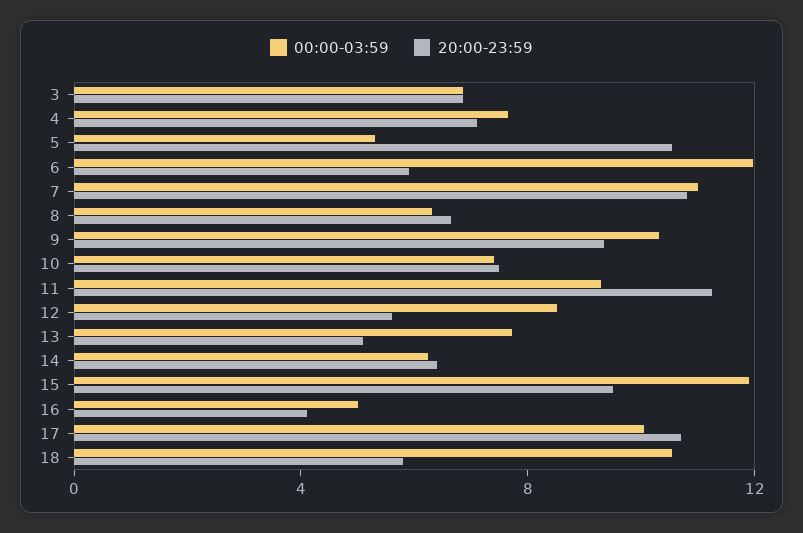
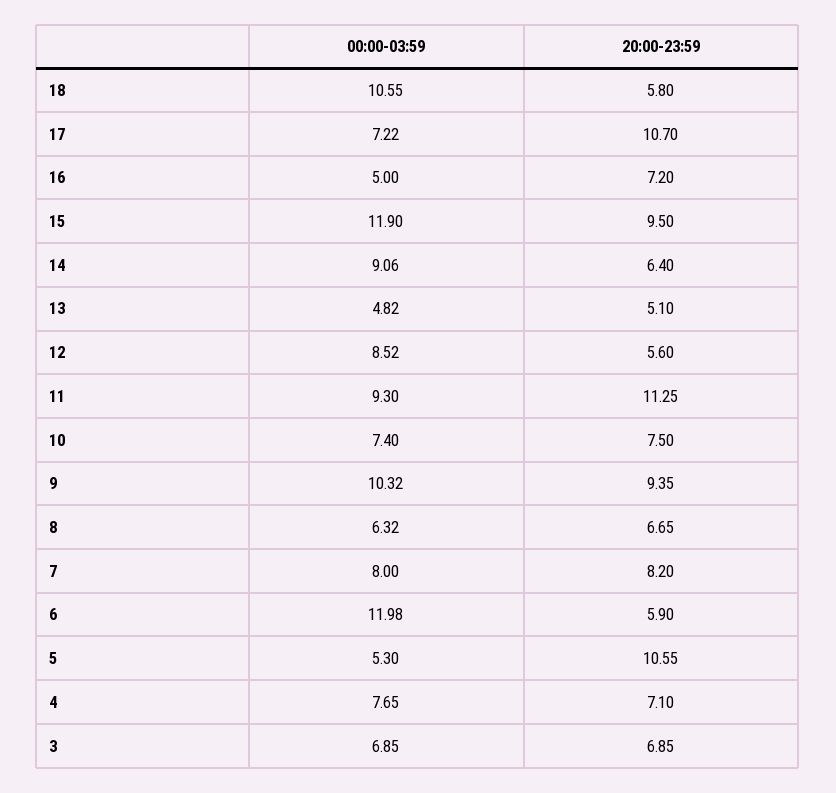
00:00-03:59, 7: 11 -> 8
20:00-23:59, 7: 11 -> 8.2
00:00-03:59, 13: 8 -> 4.82
00:00-03:59, 14: 6 -> 9.06
20:00-23:59, 16: 4 -> 7.2
00:00-03:59, 17: 10 -> 7.22

